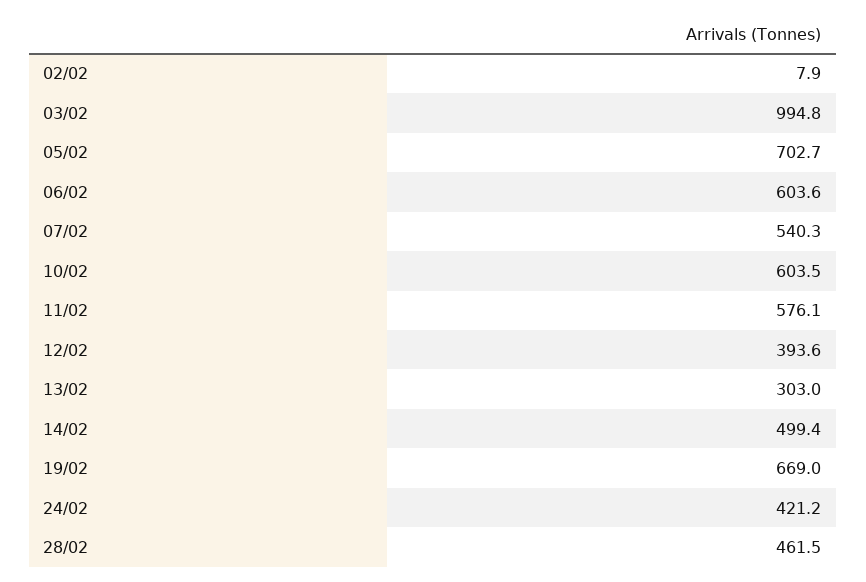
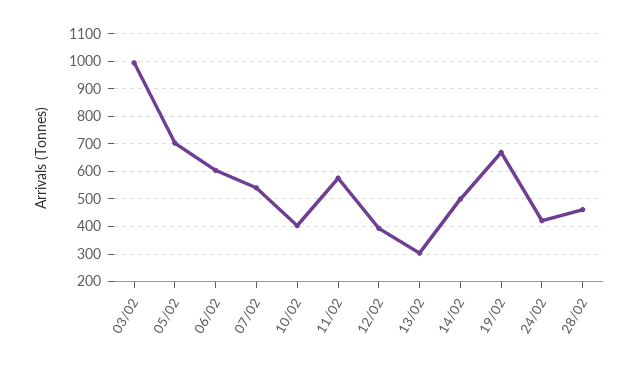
02/02: 7.9 -> none
10/02: 603.5 -> 400

